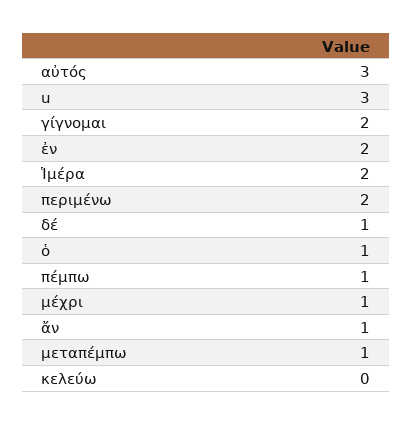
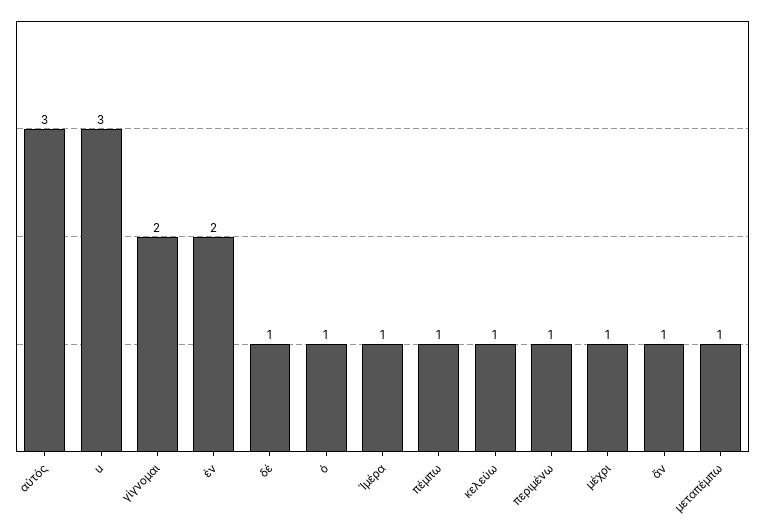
Ἱμέρα: 2 -> 1
περιμένω: 2 -> 1
κελεύω: 0 -> 1

